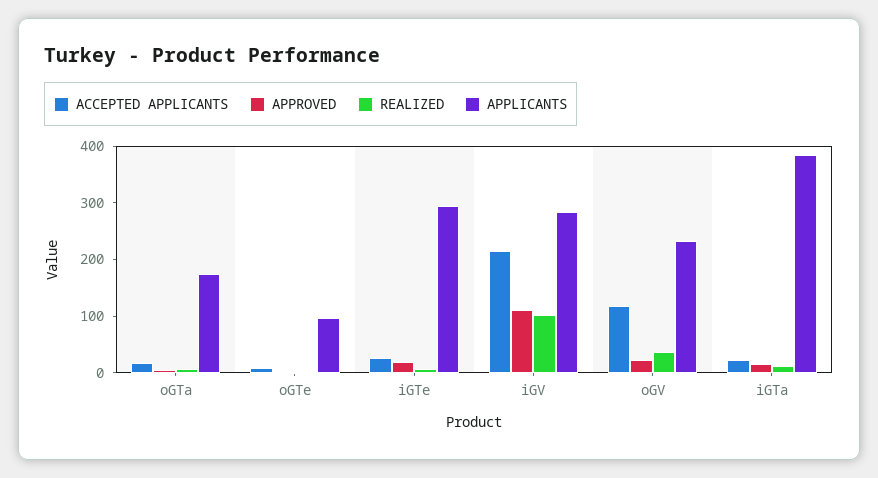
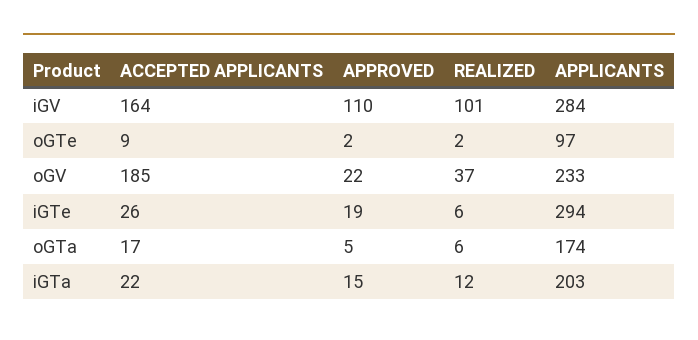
ACCEPTED APPLICANTS, iGV: 220 -> 164
ACCEPTED APPLICANTS, oGV: 120 -> 185
APPLICANTS, iGTa: 380 -> 203

